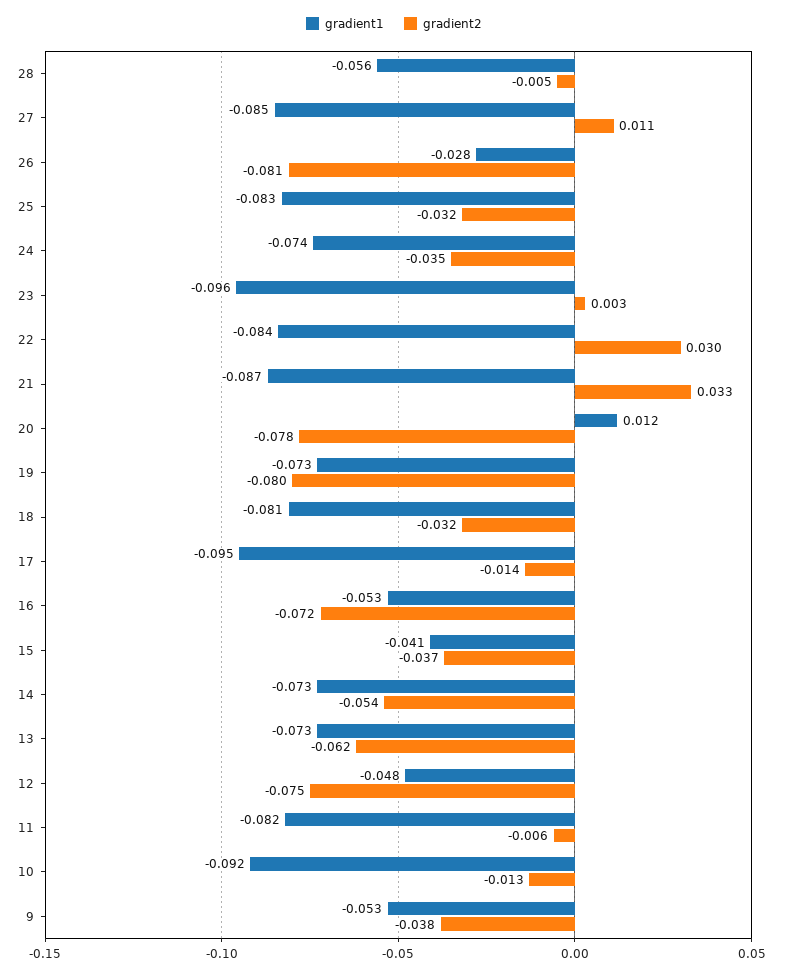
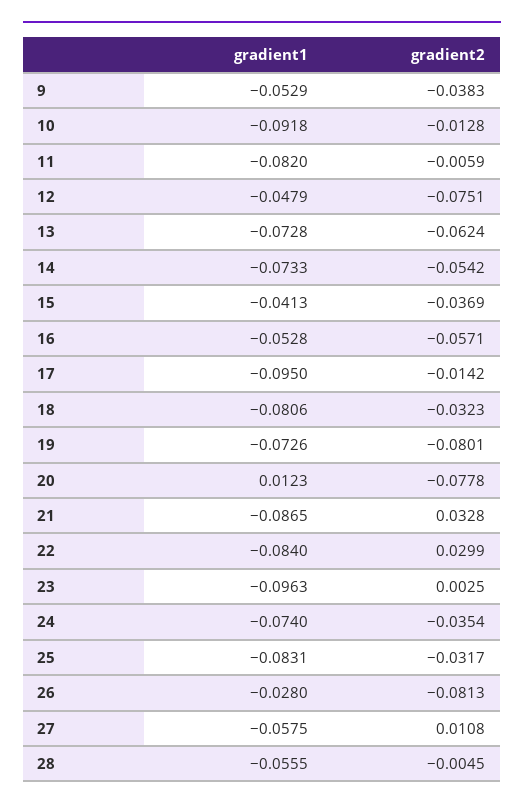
gradient1, 27: -0.085 -> -0.0575
gradient2, 16: -0.072 -> -0.0571

